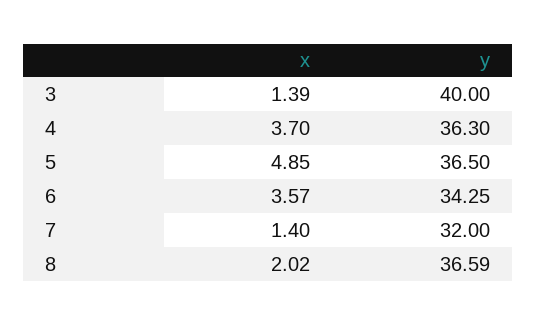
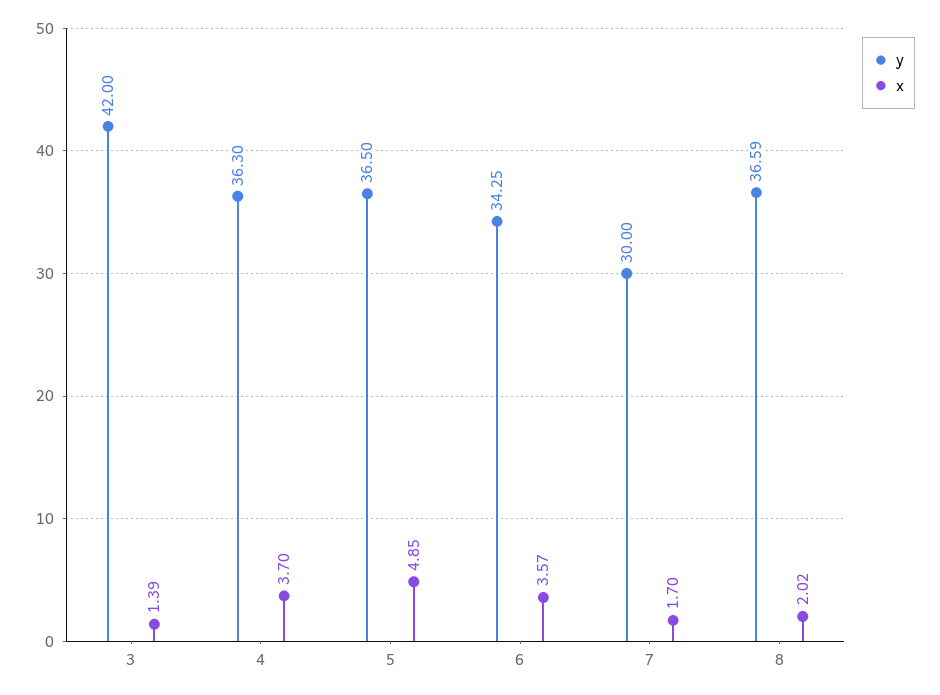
y, 3: 40 -> 42
x, 7: 1.4 -> 1.7
y, 7: 32 -> 30

